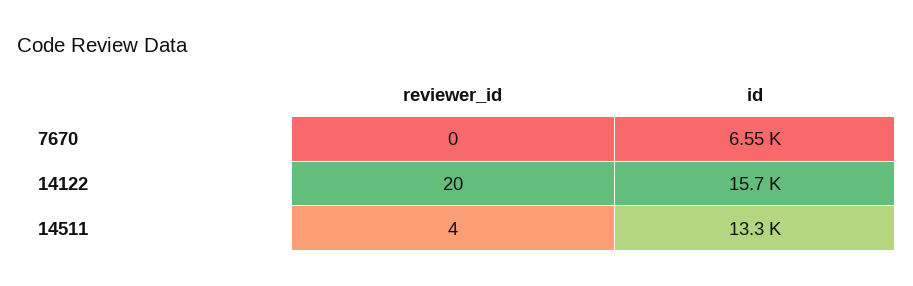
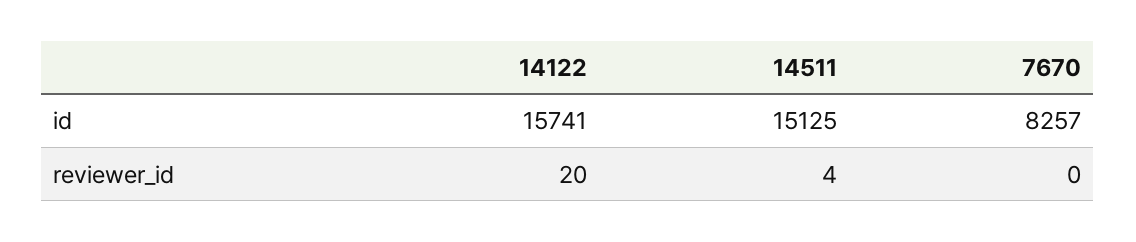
id, 7670: 6550 -> 8257
id, 14511: 13300 -> 15125

